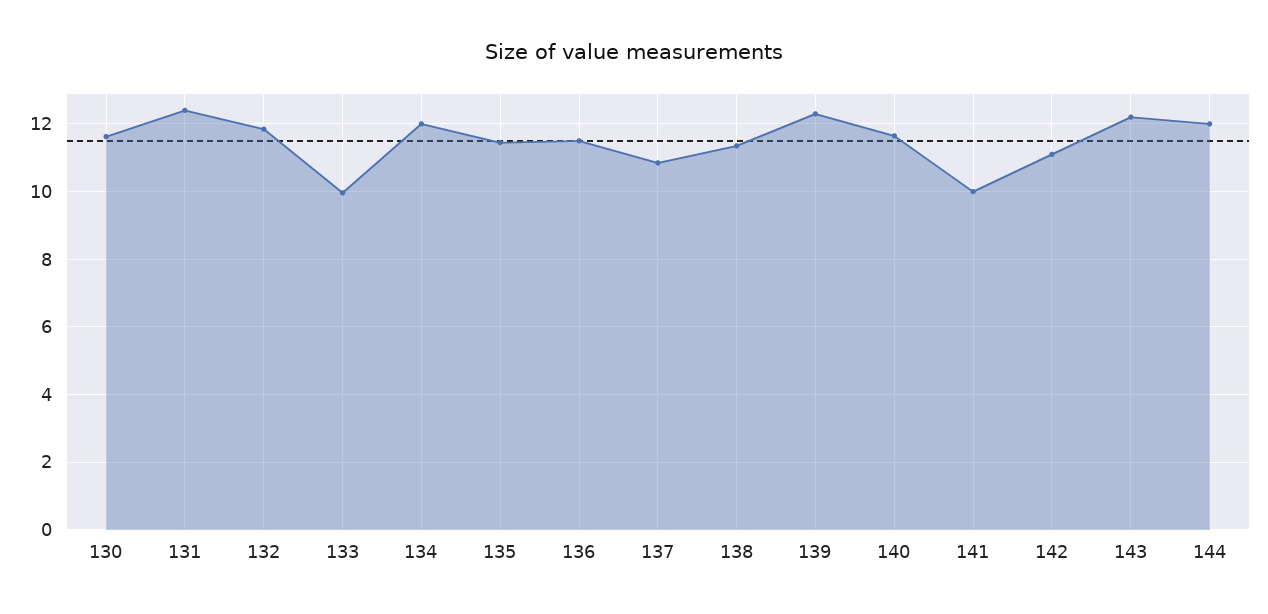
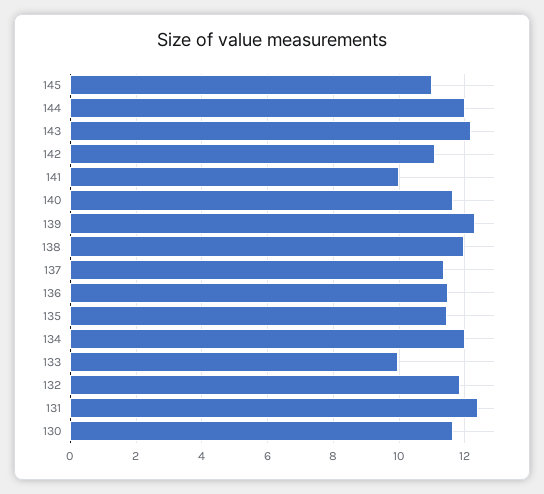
137: 10.8 -> 11.4
138: 11.4 -> 12
145: none -> 11

